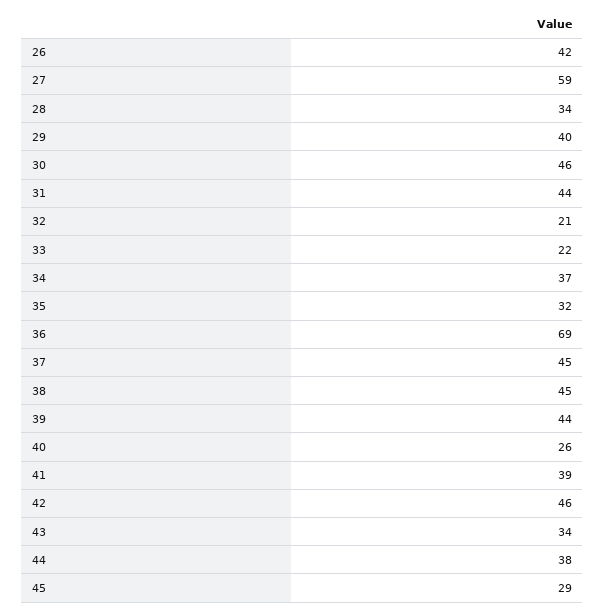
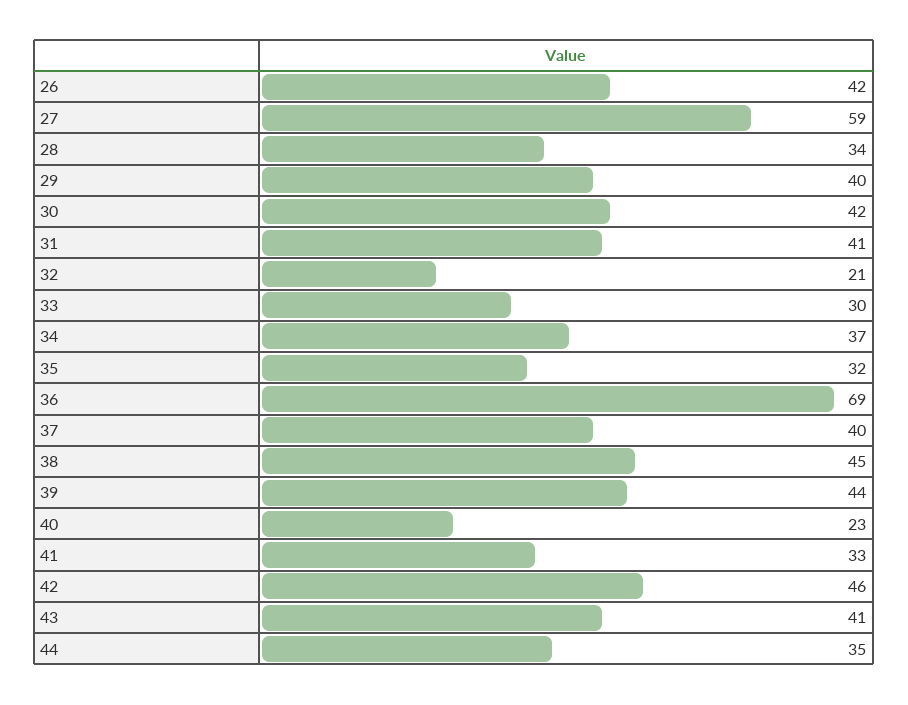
30: 46 -> 42
31: 44 -> 41
33: 22 -> 30
37: 45 -> 40
40: 26 -> 23
41: 39 -> 33
43: 34 -> 41
44: 38 -> 35
45: 29 -> none

